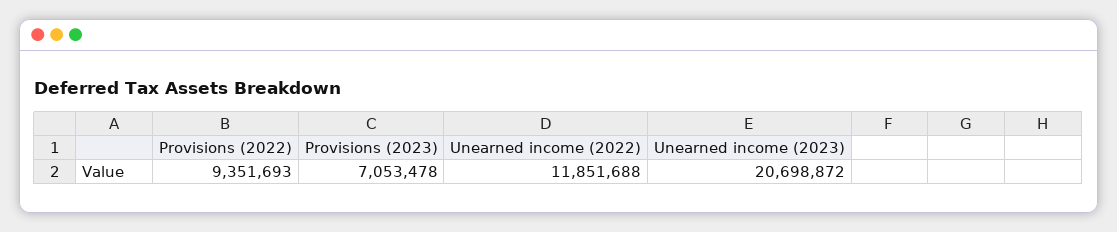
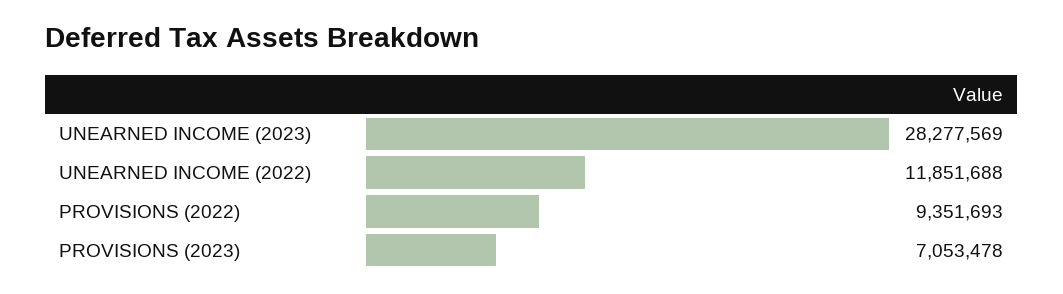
Unearned income (2023): 20698872 -> 28277569

